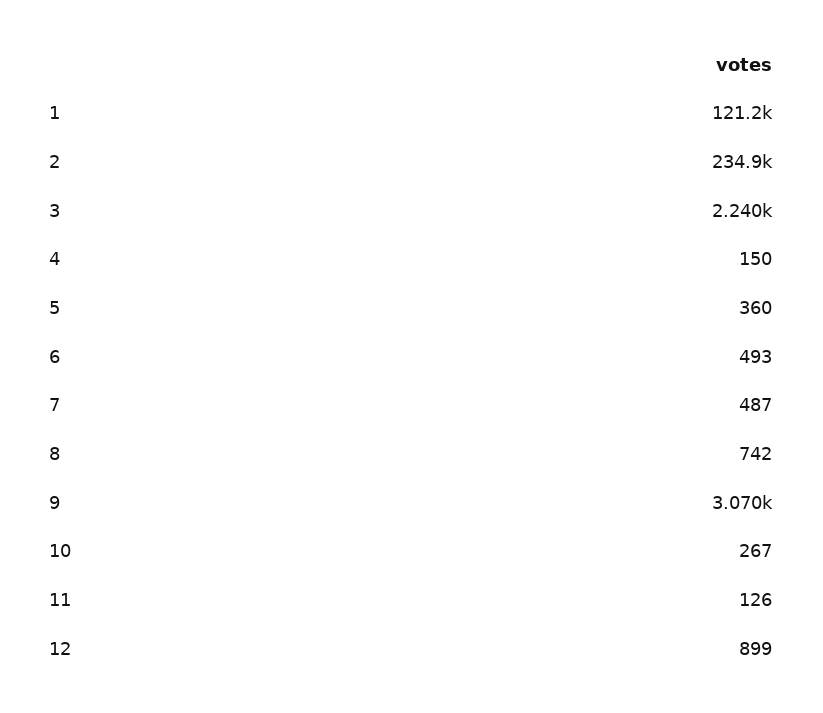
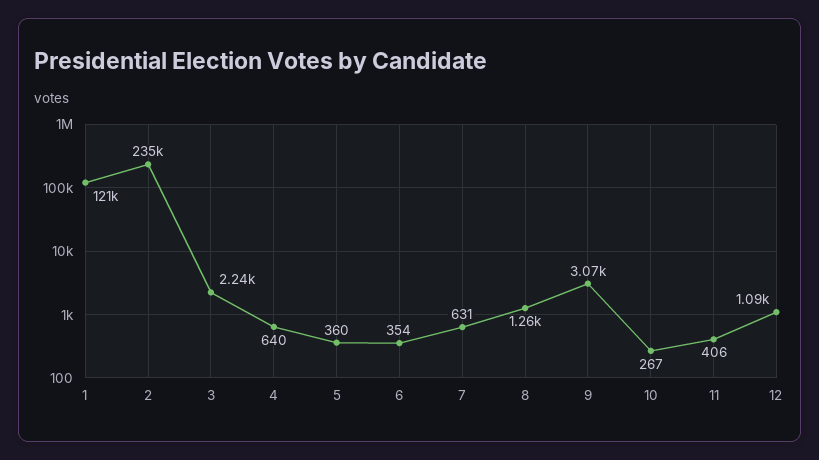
4: 150 -> 640
6: 493 -> 354
7: 487 -> 631
8: 742 -> 1260
11: 126 -> 406
12: 899 -> 1090

